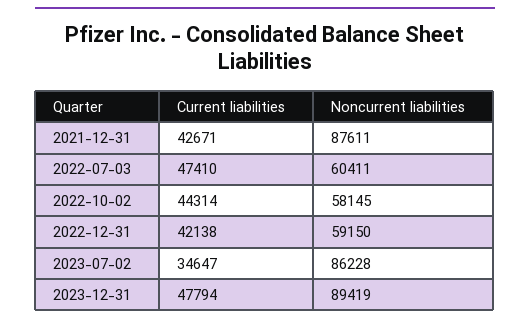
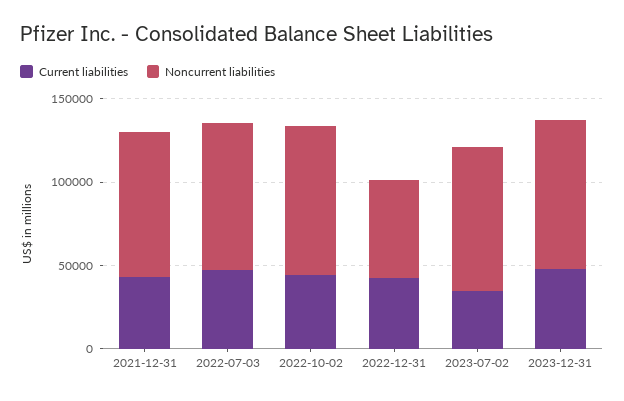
Noncurrent liabilities, 2022-07-03: 60411 -> 90000
Noncurrent liabilities, 2022-10-02: 58145 -> 90000

